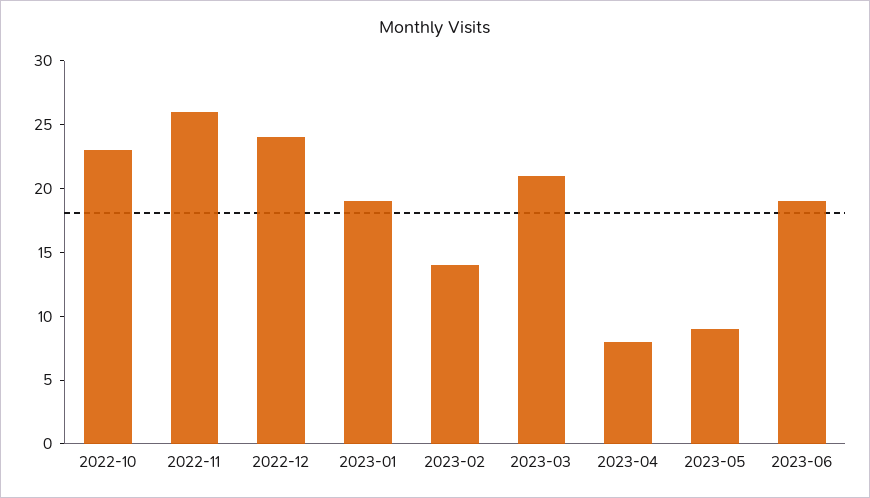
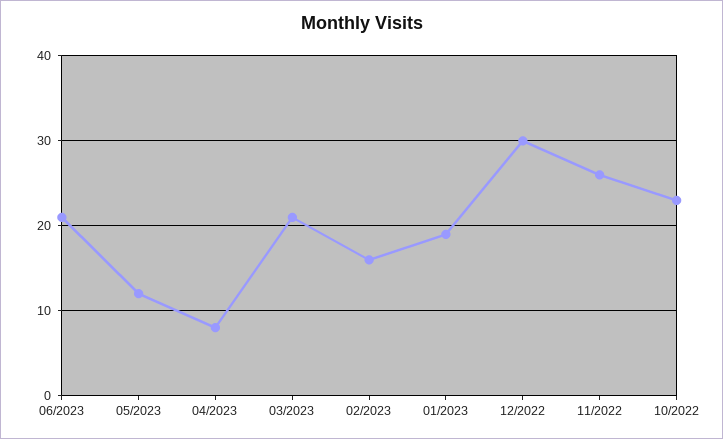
2022-12: 24 -> 30
2023-02: 14 -> 16
2023-05: 9 -> 12
2023-06: 19 -> 21

